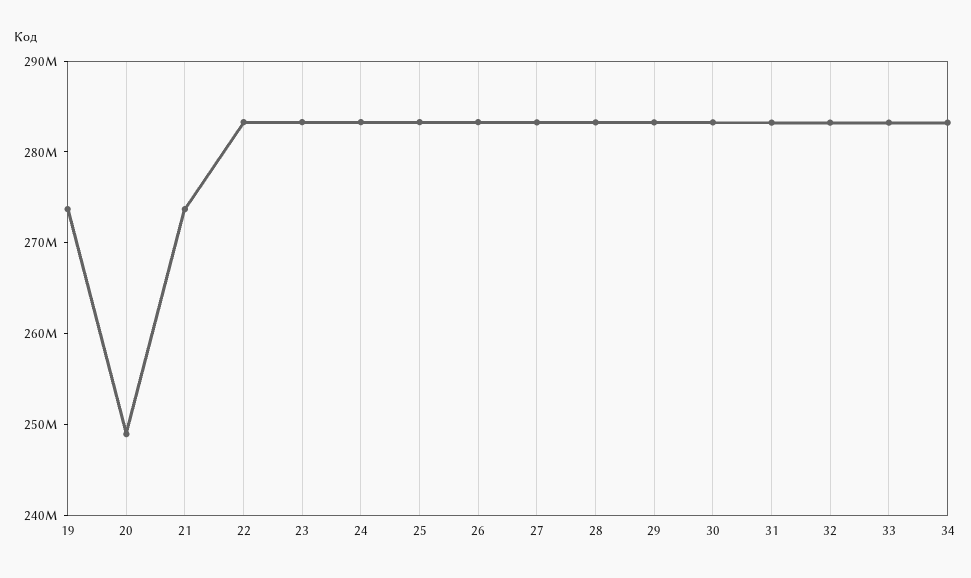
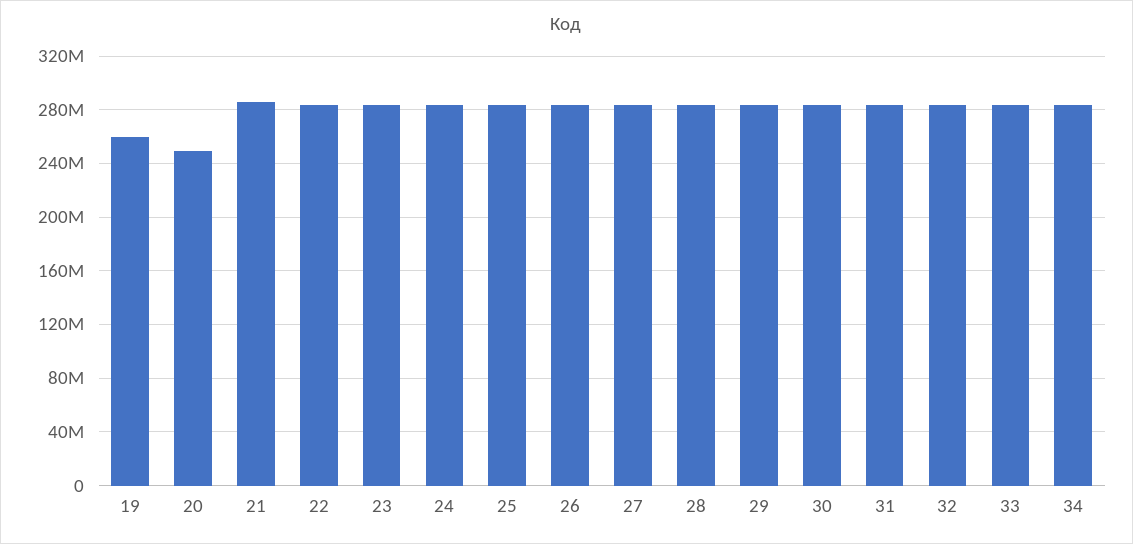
19: 274000000 -> 260000000
21: 274000000 -> 285000000

